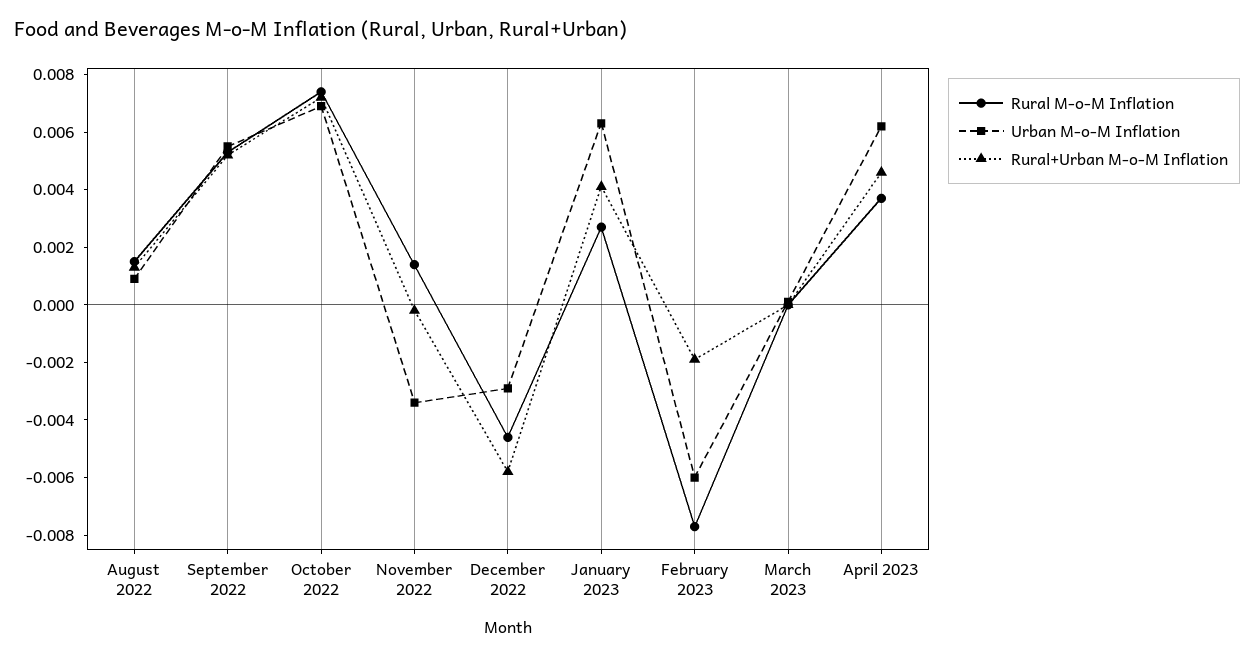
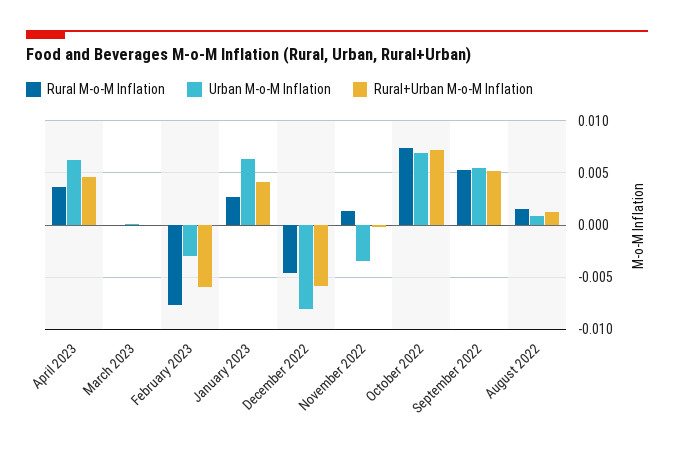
Urban M-o-M Inflation, December 2022: -0.003 -> -0.008
Urban M-o-M Inflation, February 2023: -0.006 -> -0.003
Rural+Urban M-o-M Inflation, February 2023: -0.002 -> -0.006

